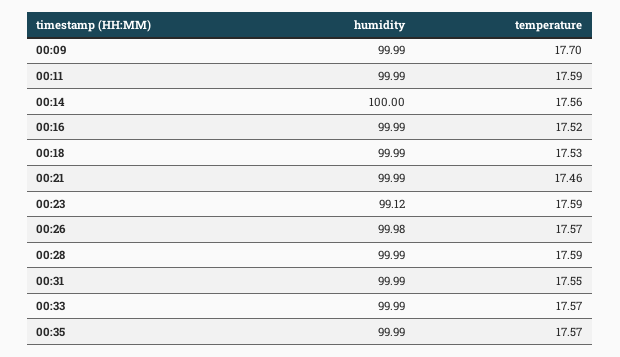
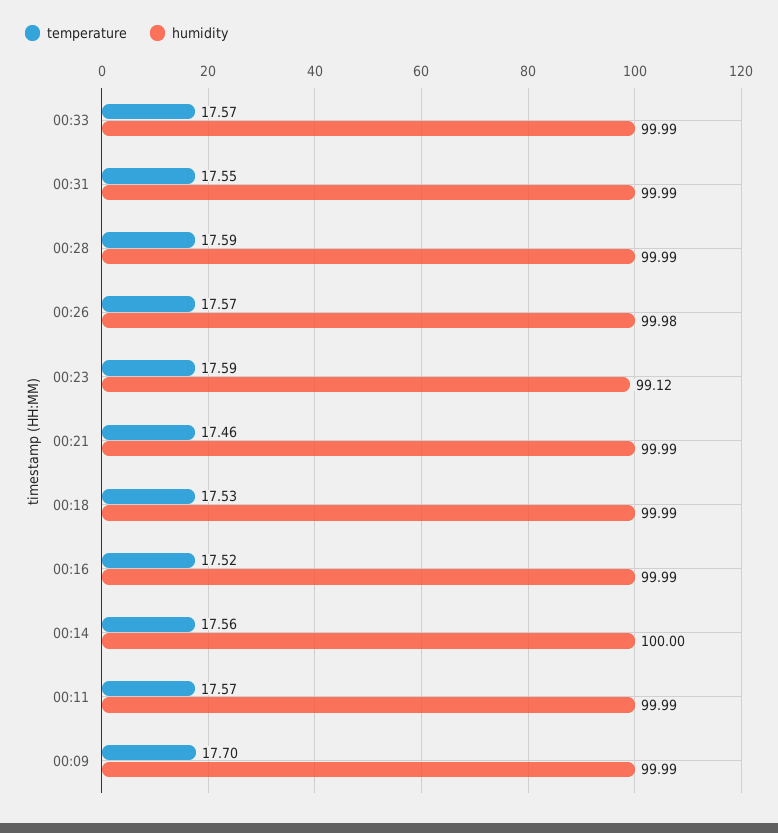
temperature, 00:11: 17.59 -> 17.57
humidity, 00:35: 99.99 -> none
temperature, 00:35: 17.57 -> none

